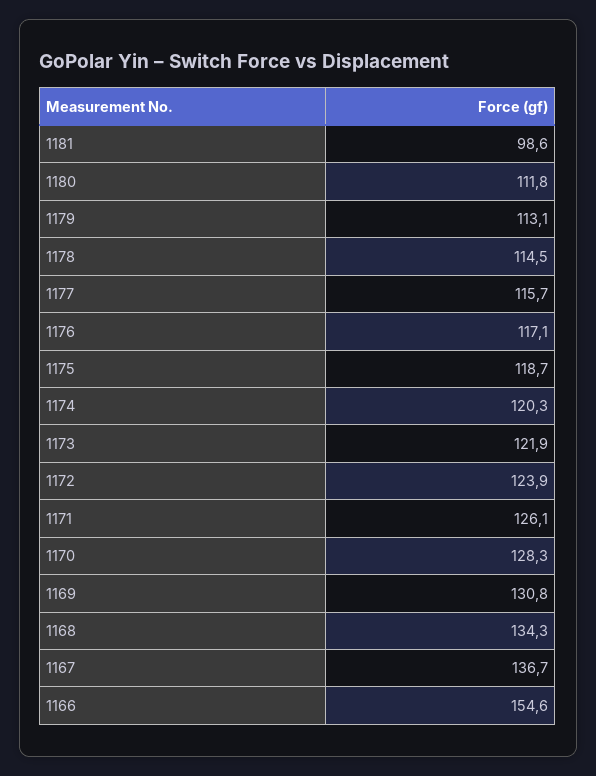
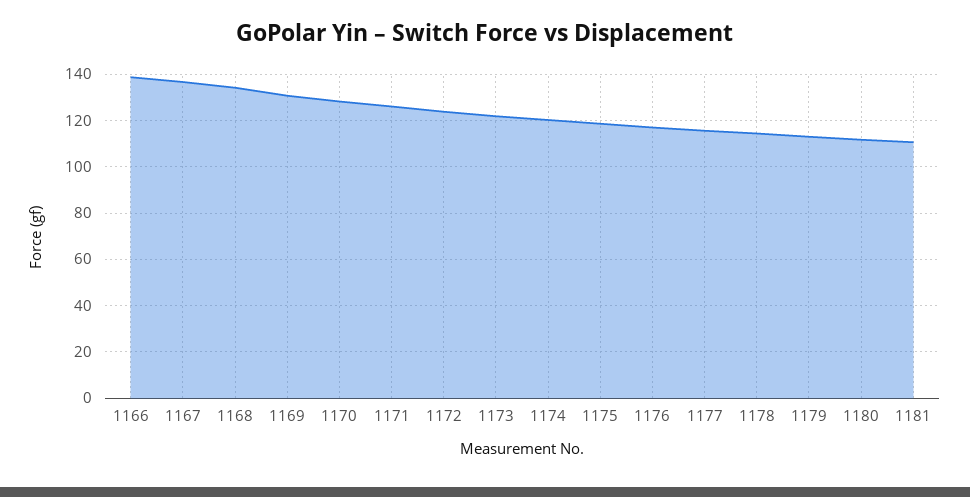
1181: 98.6 -> 110
1166: 154.6 -> 140

